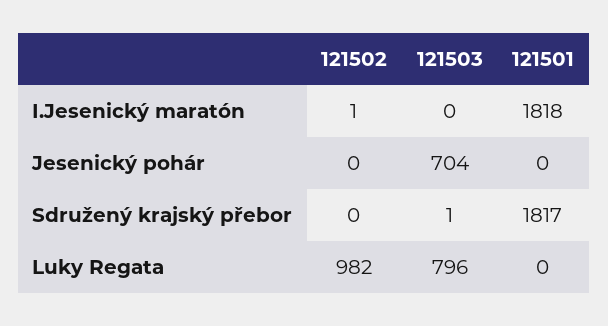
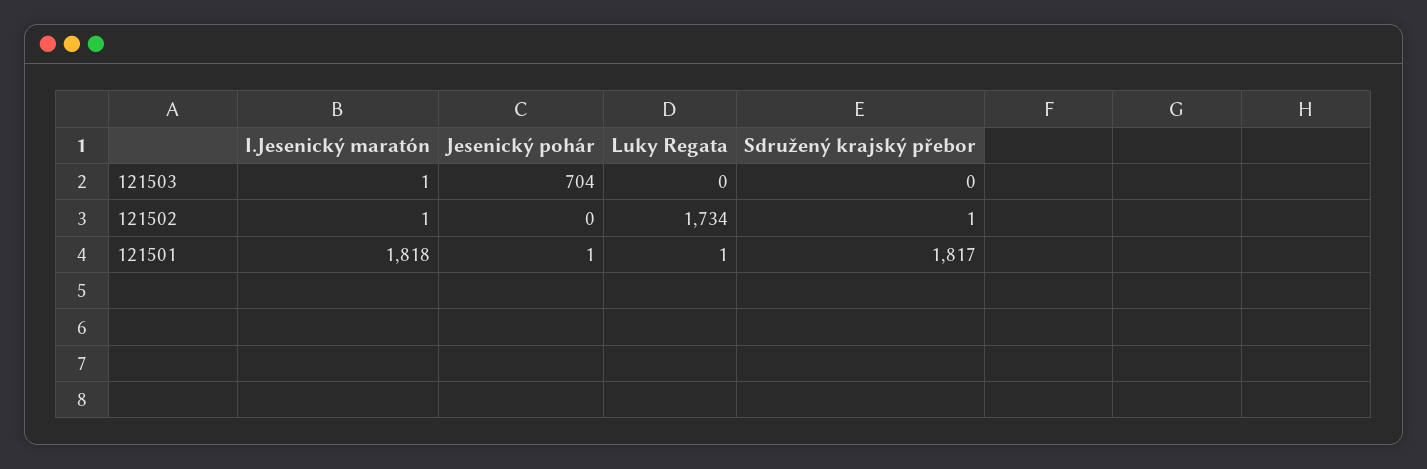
121503, I.Jesenický maratón: 0 -> 1
121501, Jesenický pohár: 0 -> 1
121502, Sdružený krajský přebor: 0 -> 1
121503, Sdružený krajský přebor: 1 -> 0
121502, Luky Regata: 982 -> 1734
121503, Luky Regata: 796 -> 0
121501, Luky Regata: 0 -> 1

